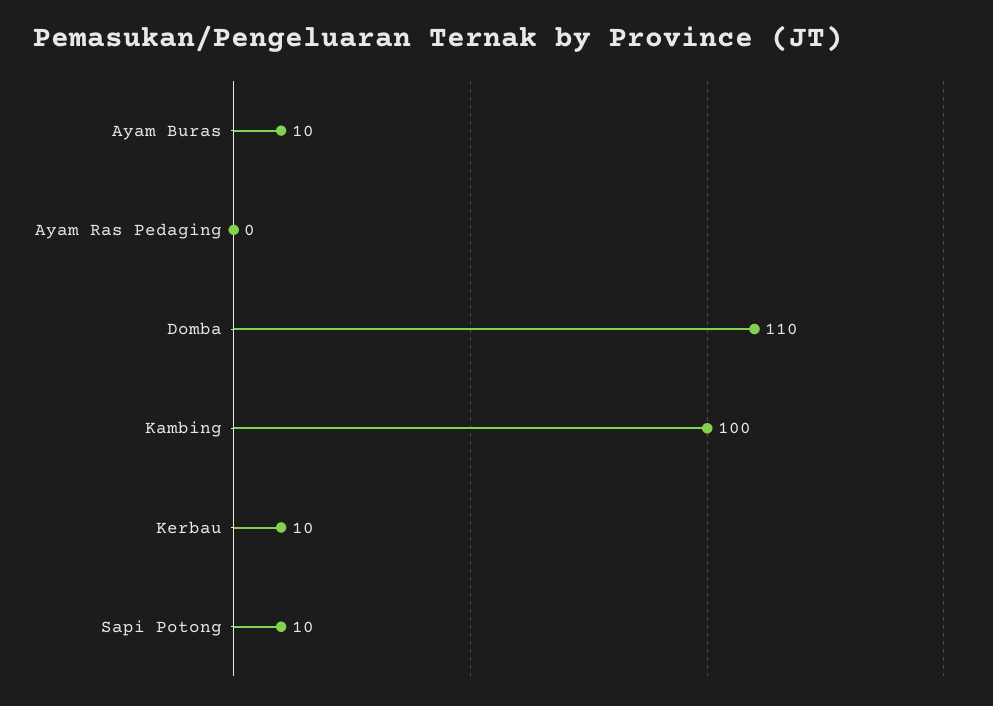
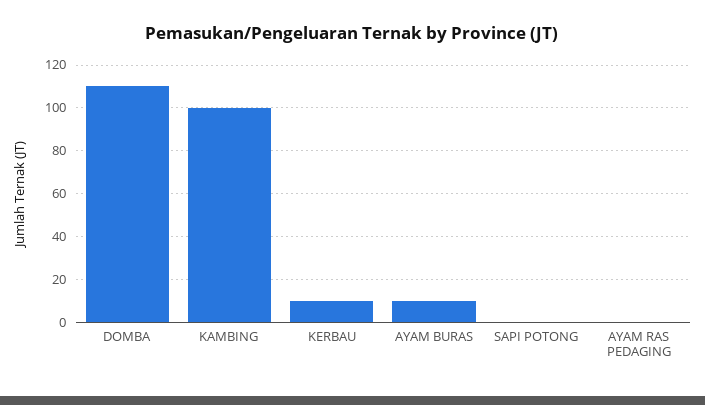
Sapi Potong: 10 -> 0

